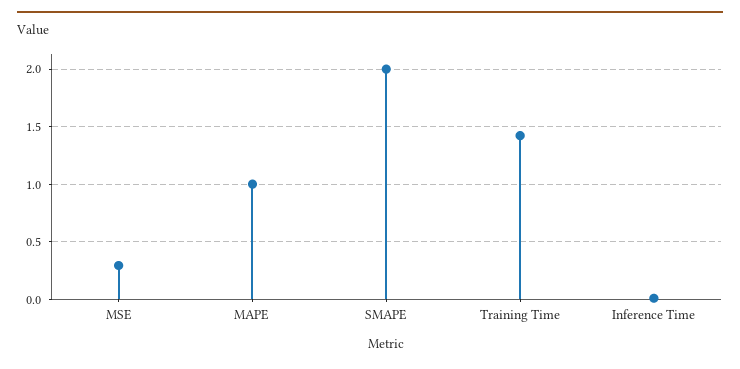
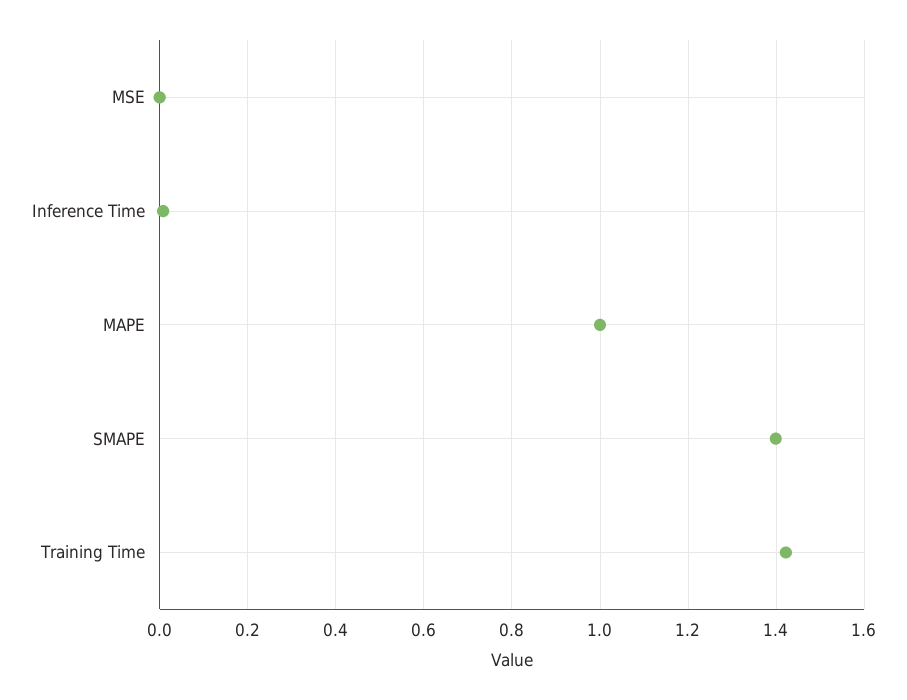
MSE: 0.3 -> 0
SMAPE: 2 -> 1.4

